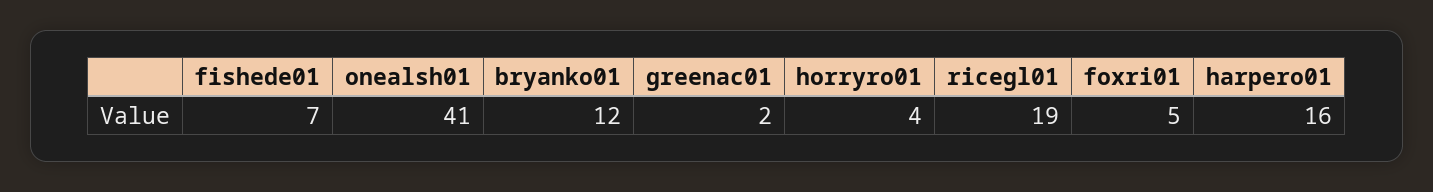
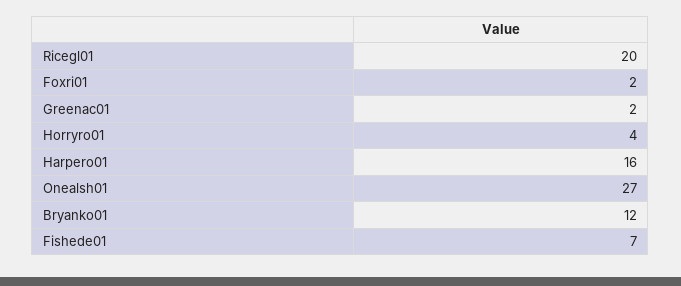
onealsh01: 41 -> 27
ricegl01: 19 -> 20
foxri01: 5 -> 2

